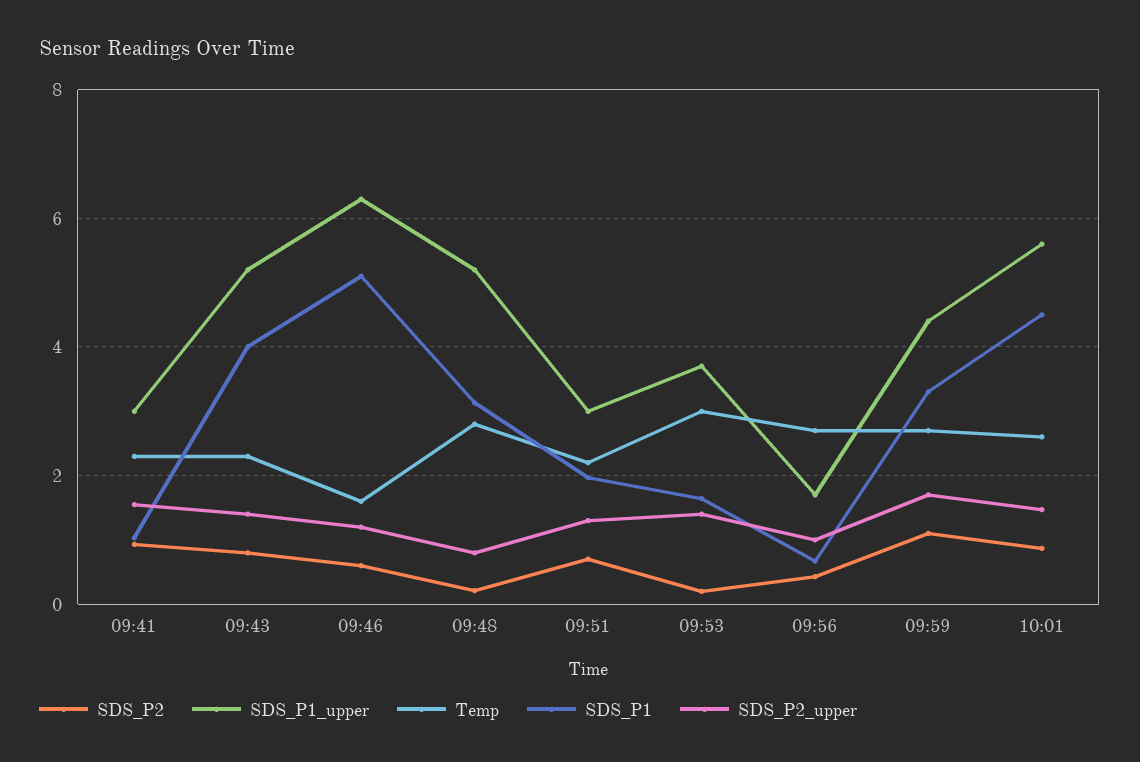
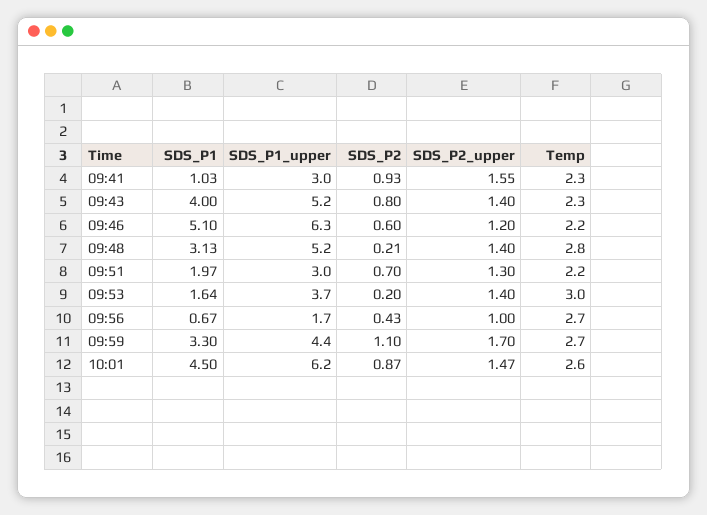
Temp, 09:46: 1.6 -> 2.2
SDS_P2_upper, 09:48: 0.8 -> 1.4
SDS_P1_upper, 10:01: 5.6 -> 6.2

